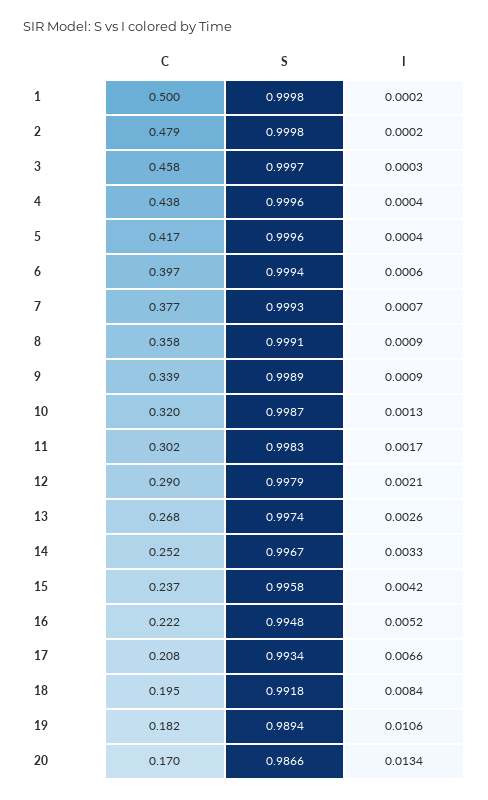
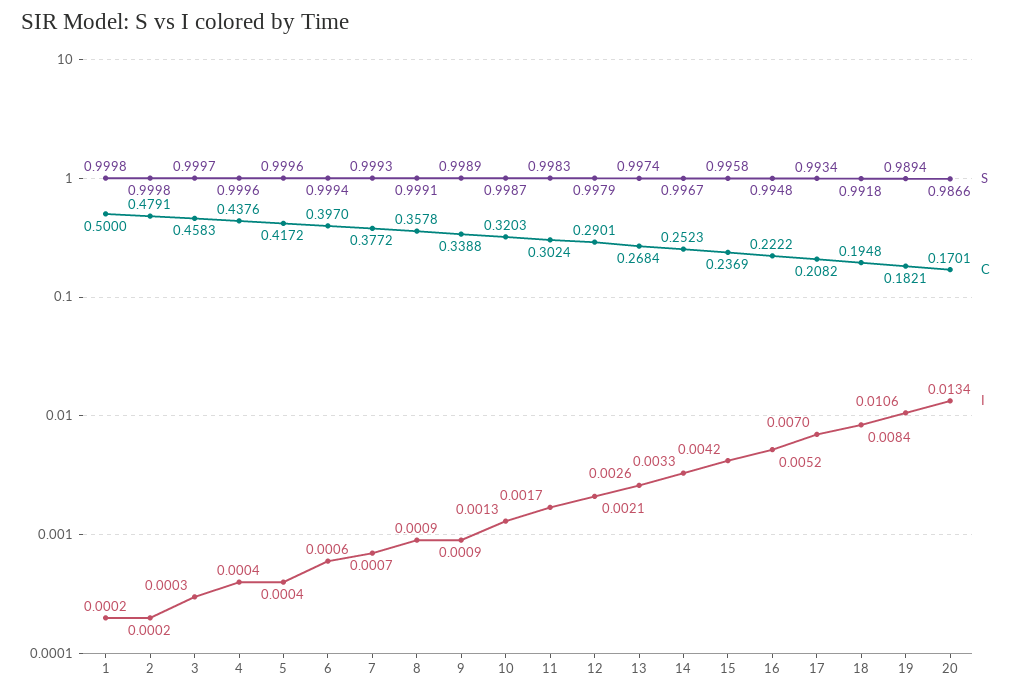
I, 17: 0.0066 -> 0.007

